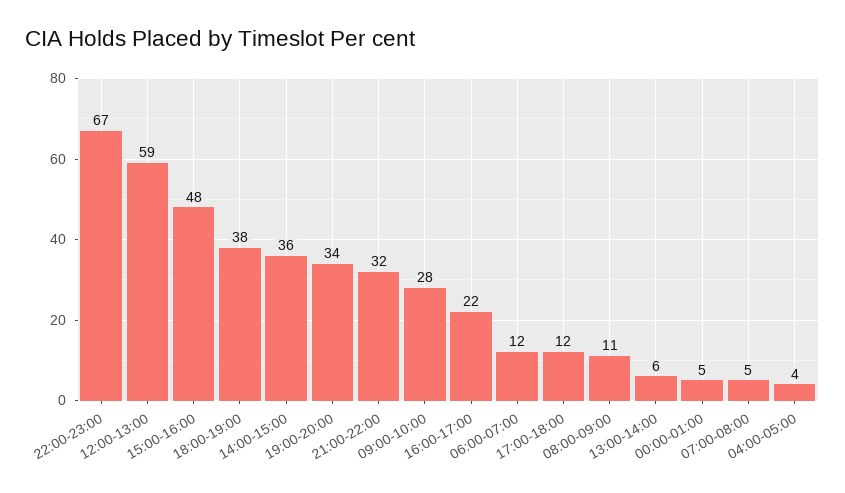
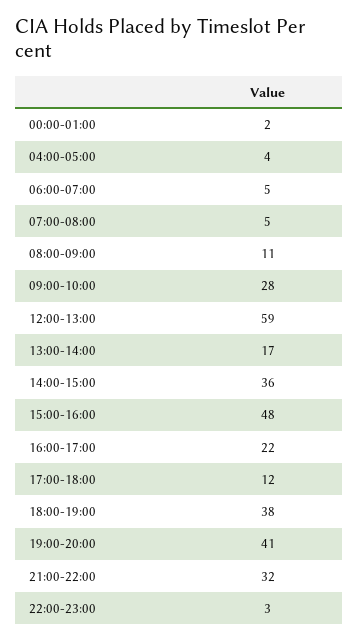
22:00-23:00: 67 -> 3
19:00-20:00: 34 -> 41
06:00-07:00: 12 -> 5
13:00-14:00: 6 -> 17
00:00-01:00: 5 -> 2

